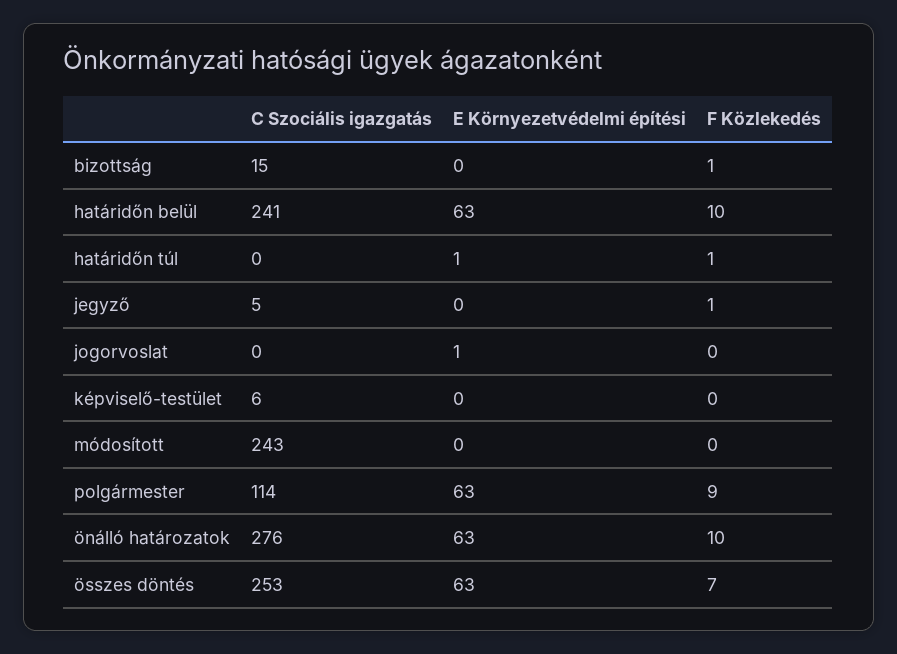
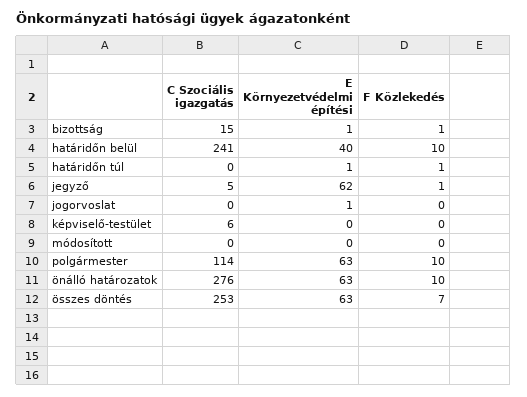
E Környezetvédelmi építési, bizottság: 0 -> 1
E Környezetvédelmi építési, határidőn belül: 63 -> 40
E Környezetvédelmi építési, jegyző: 0 -> 62
C Szociális igazgatás, módosított: 243 -> 0
F Közlekedés, polgármester: 9 -> 10

